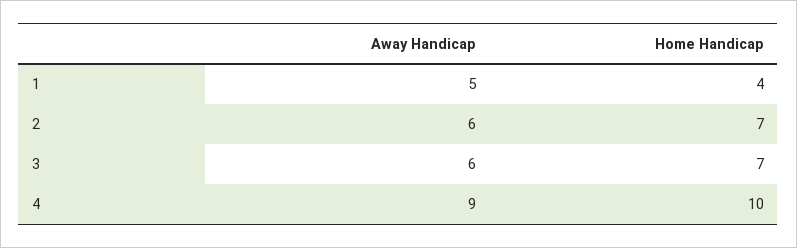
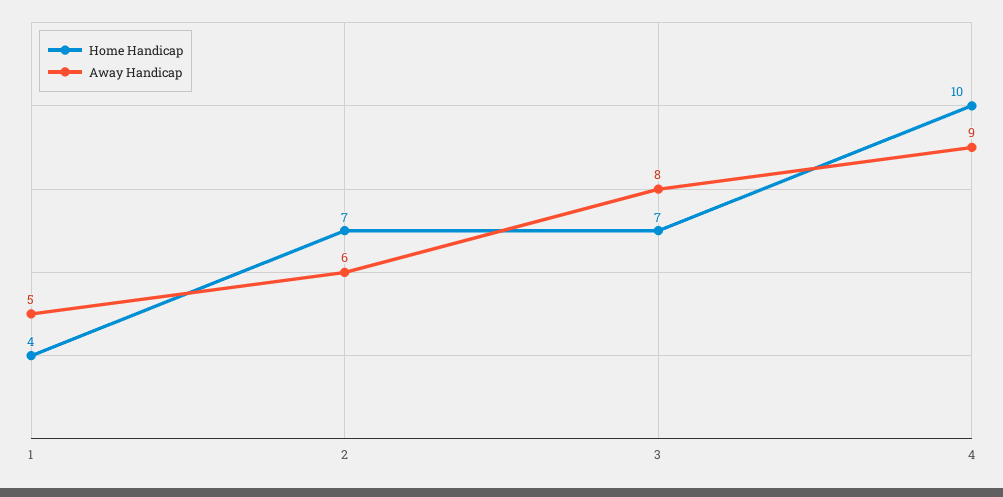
Away Handicap, 3: 6 -> 8

